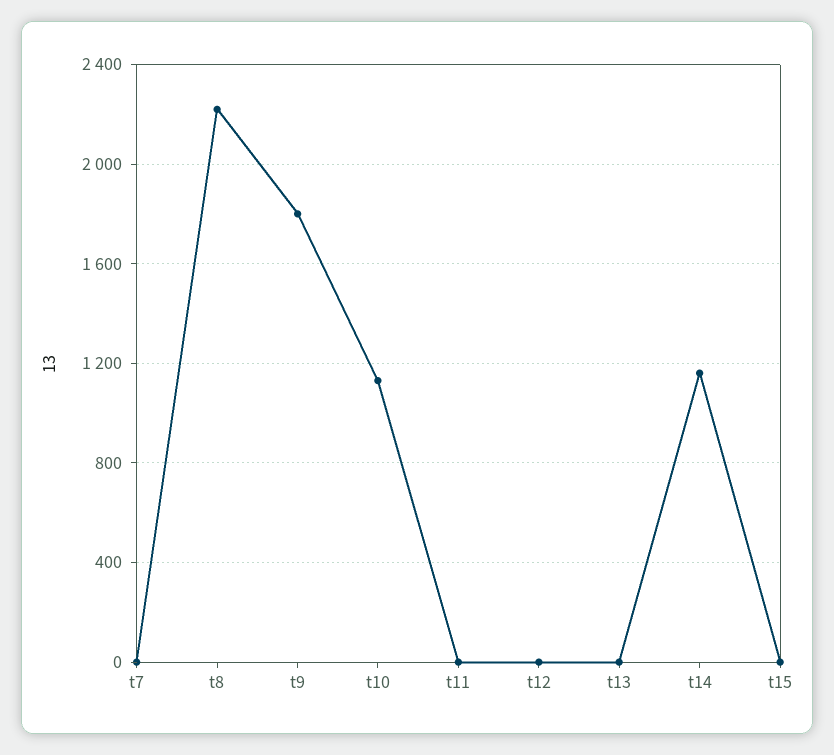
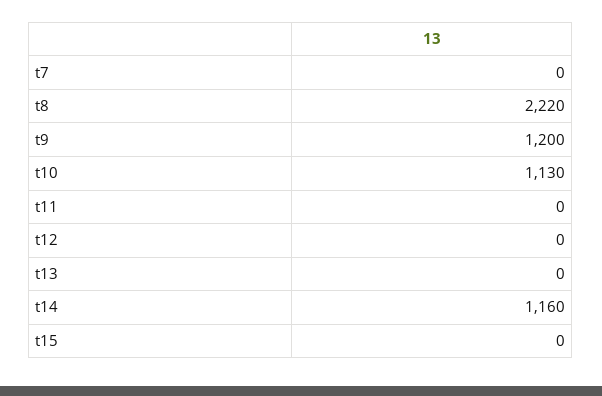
t9: 1800 -> 1200

